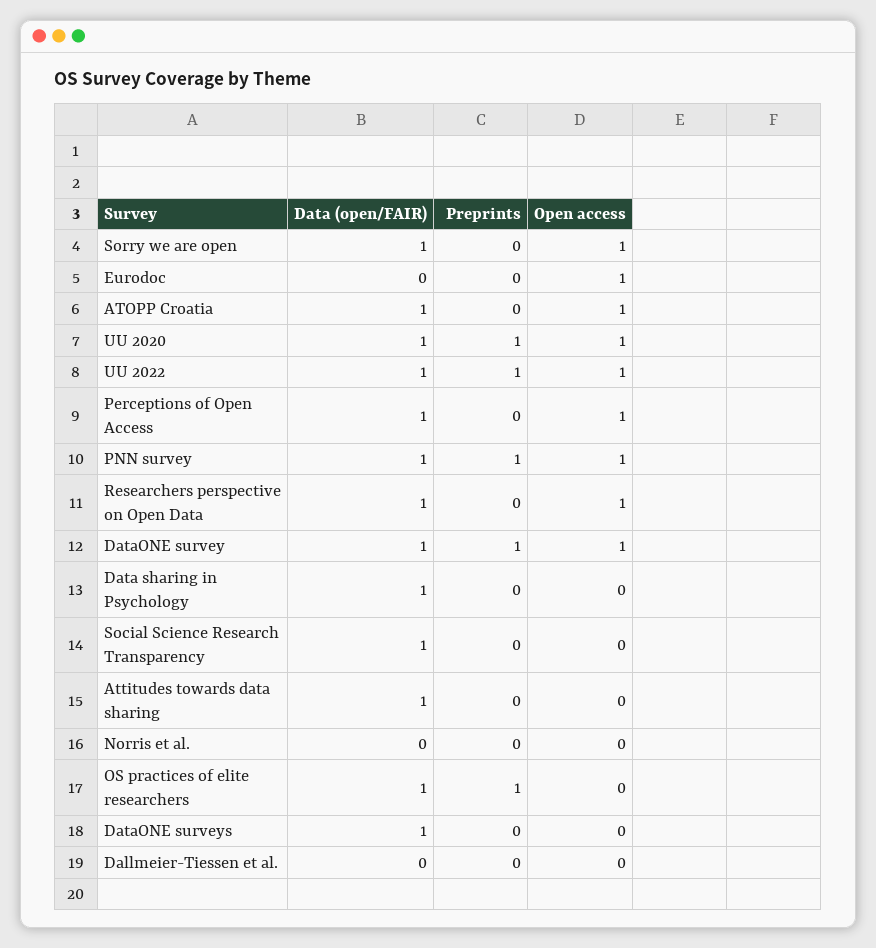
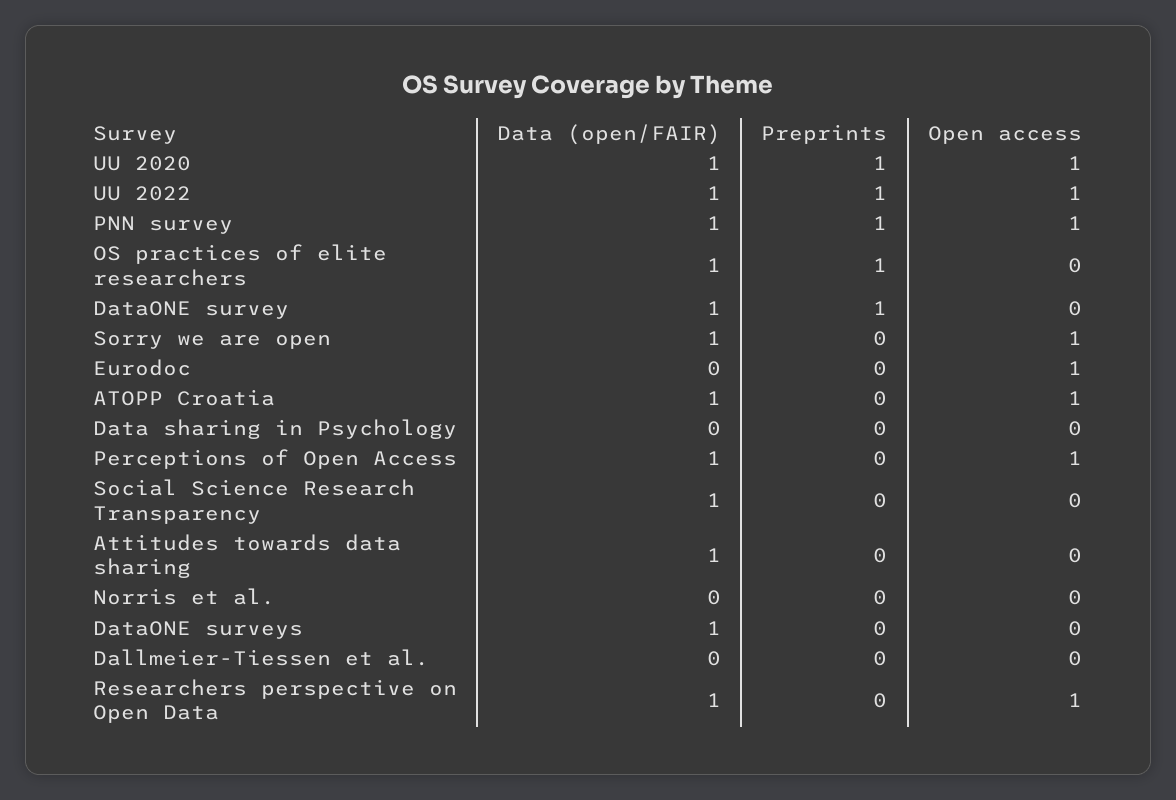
Open access, DataONE survey: 1 -> 0
Data (open/FAIR), Data sharing in Psychology: 1 -> 0

